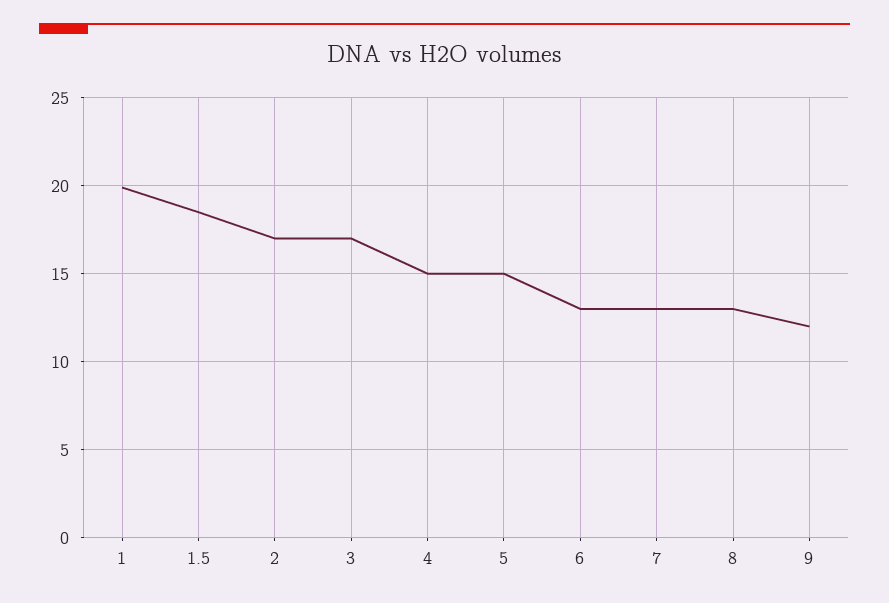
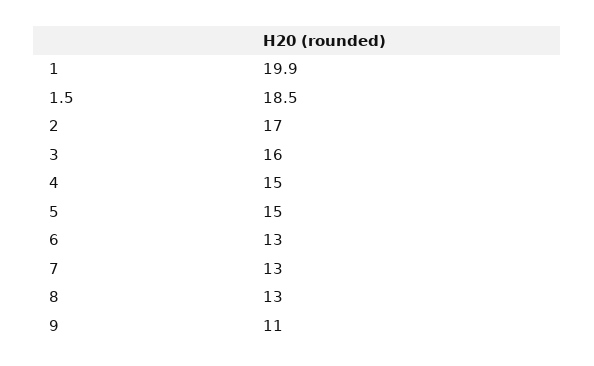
3: 17 -> 16
9: 12 -> 11

